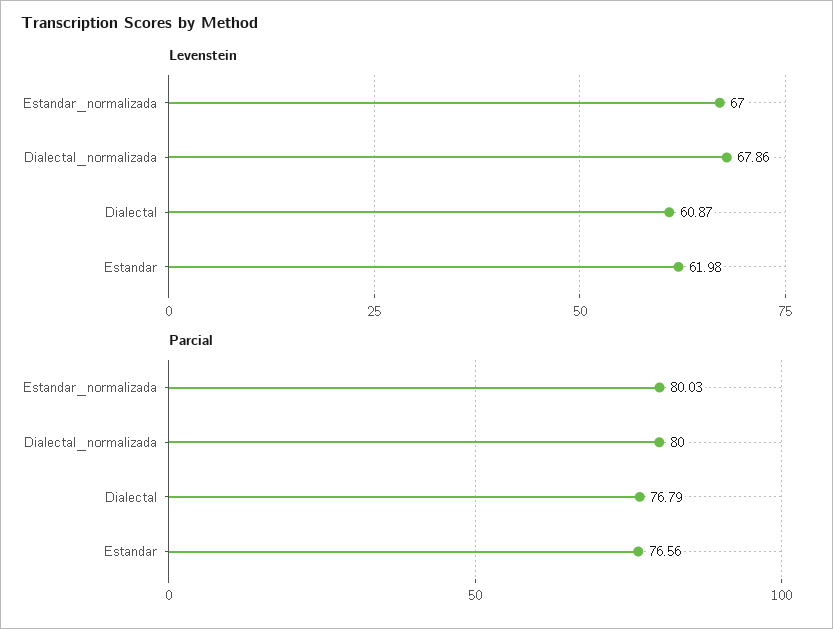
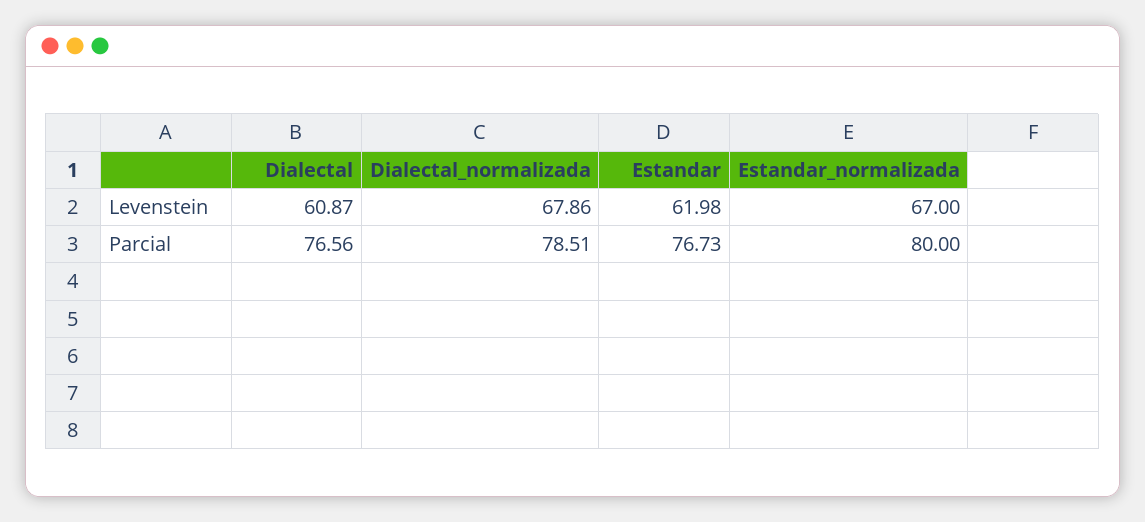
Parcial, Estandar_normalizada: 80.03 -> 80
Parcial, Dialectal_normalizada: 80 -> 78.51
Parcial, Dialectal: 76.79 -> 76.56
Parcial, Estandar: 76.56 -> 76.73

